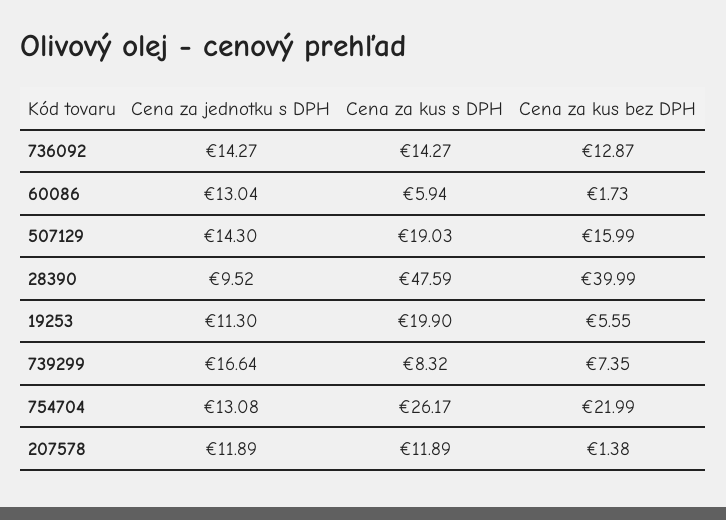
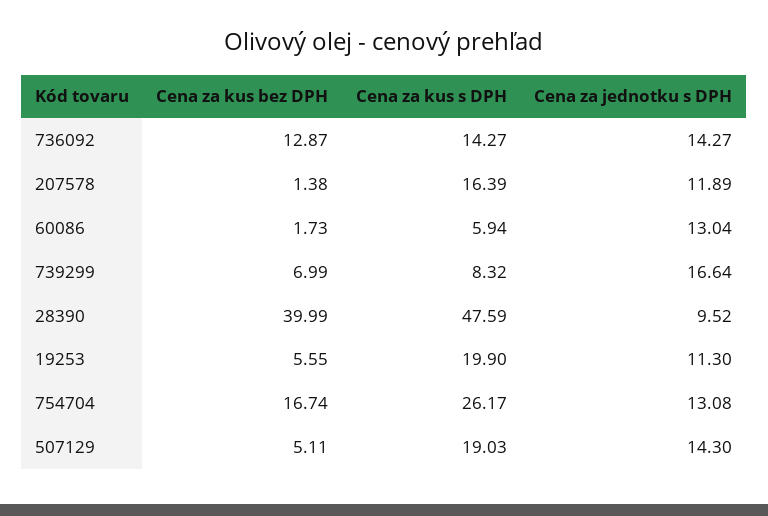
Cena za kus bez DPH, 507129: 15.99 -> 5.11
Cena za kus bez DPH, 739299: 7.35 -> 6.99
Cena za kus bez DPH, 754704: 21.99 -> 16.74
Cena za kus s DPH, 207578: 11.89 -> 16.39

